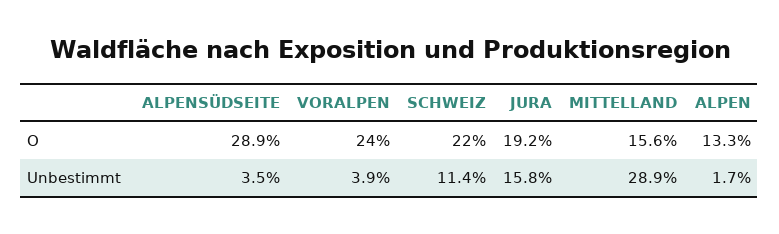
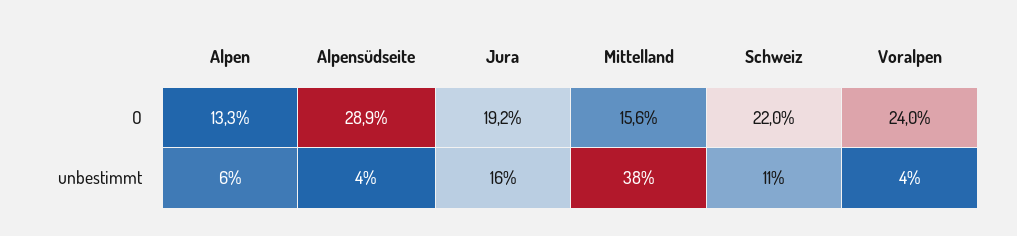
MITTELLAND, Unbestimmt: 28.9 -> 38
ALPEN, Unbestimmt: 1.7 -> 6

